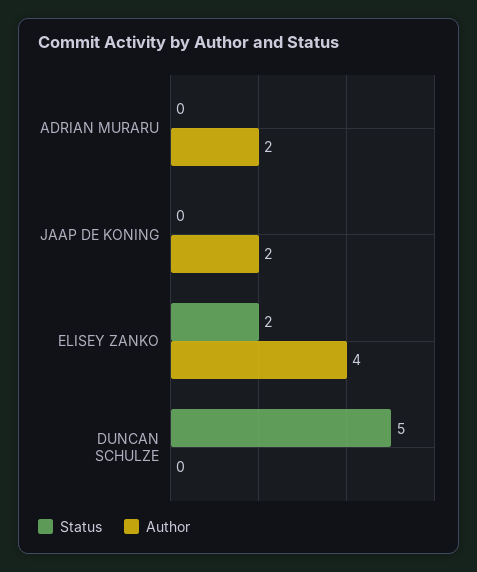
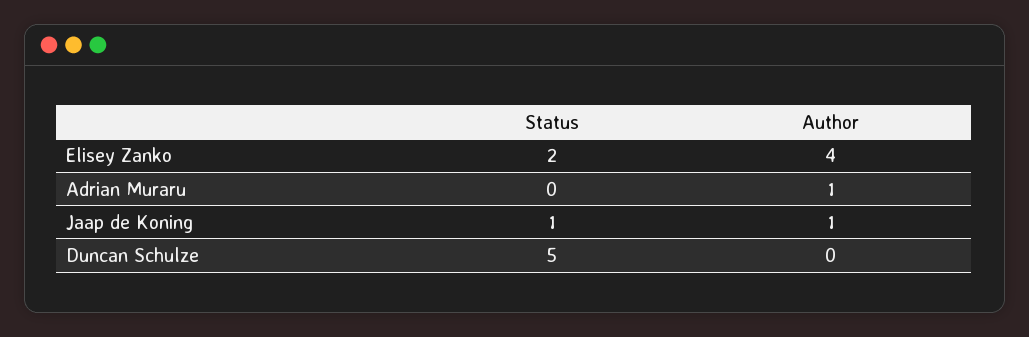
Author, ADRIAN MURARU: 2 -> 1
Status, JAAP DE KONING: 0 -> 1
Author, JAAP DE KONING: 2 -> 1

